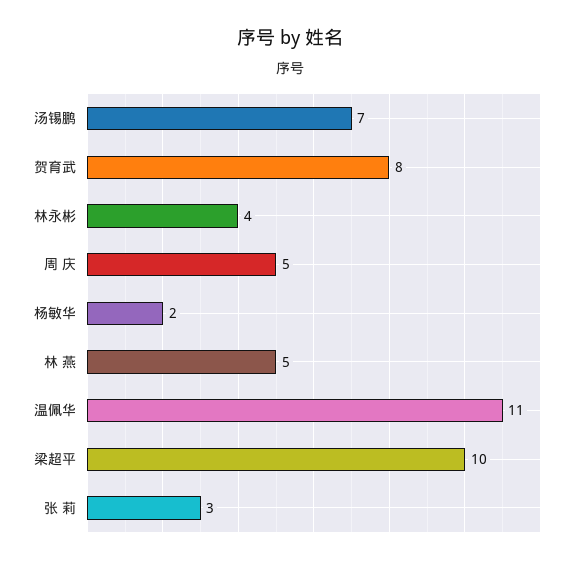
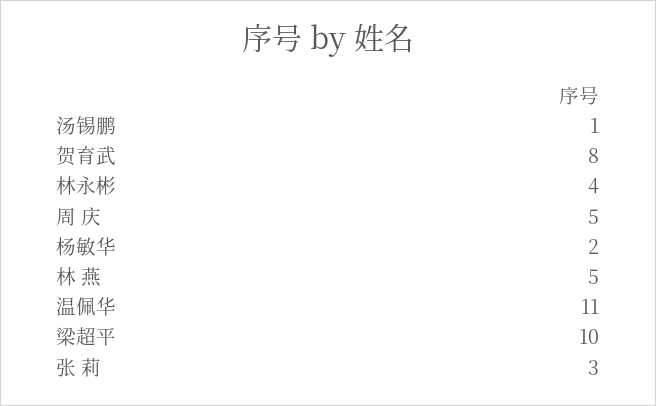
汤锡鹏: 7 -> 1

